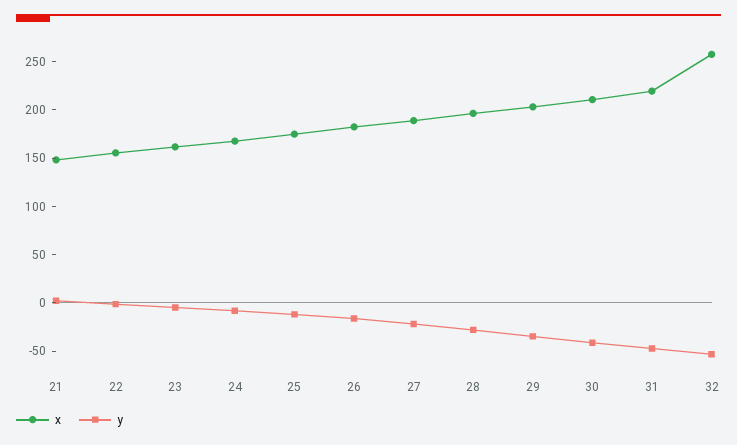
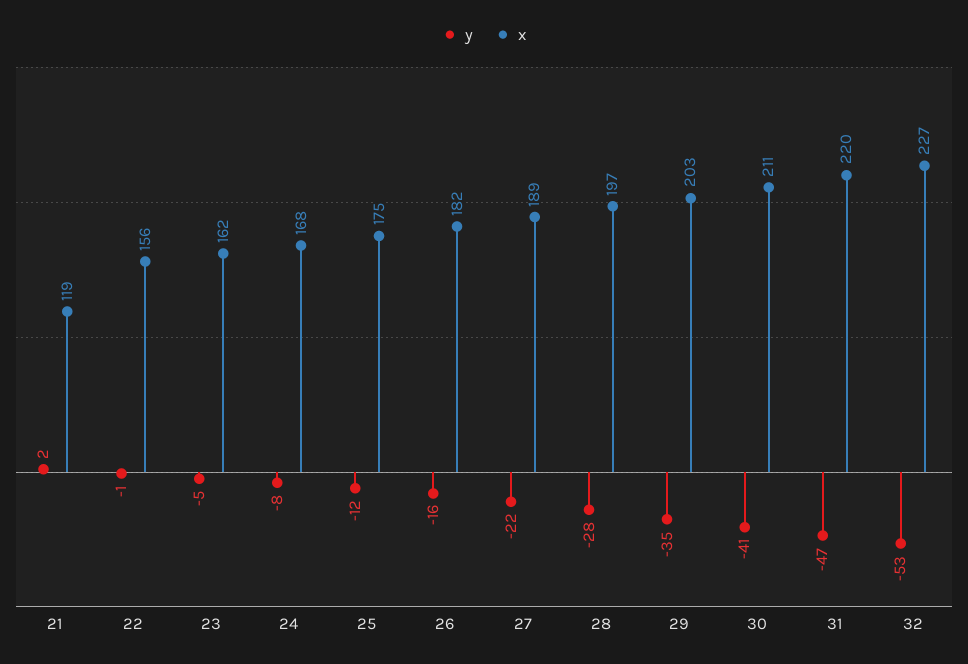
x, 21: 150 -> 119
x, 32: 260 -> 227

